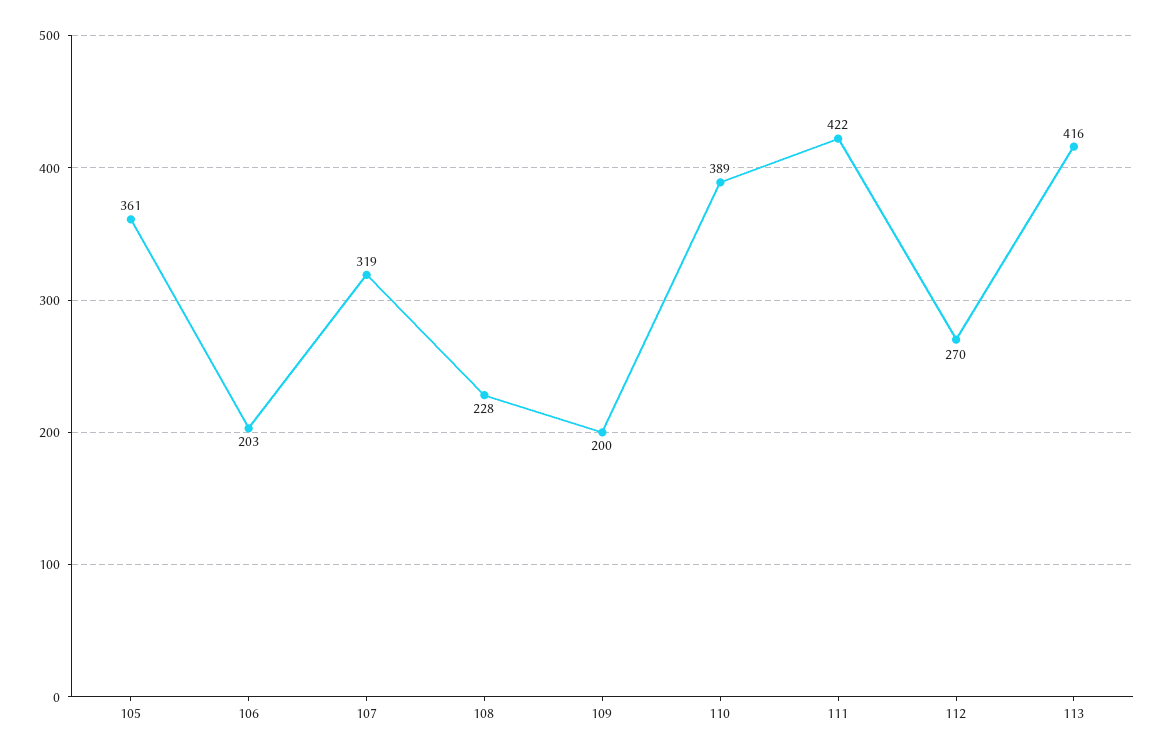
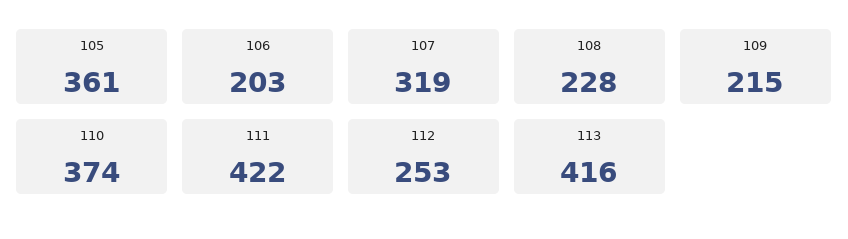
109: 200 -> 215
110: 389 -> 374
112: 270 -> 253

